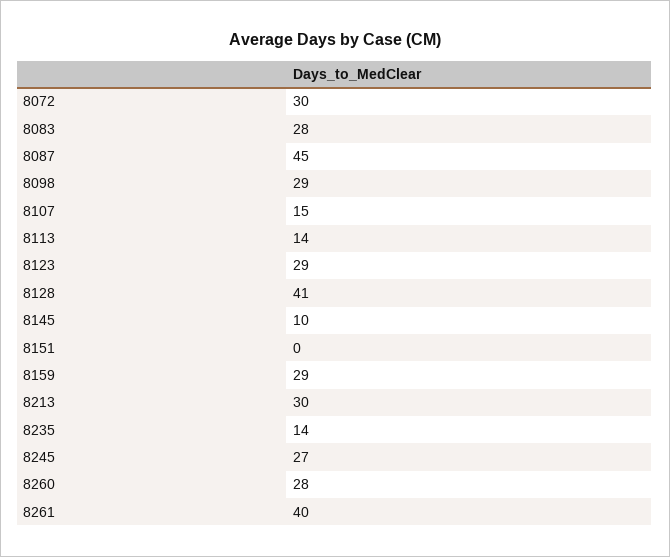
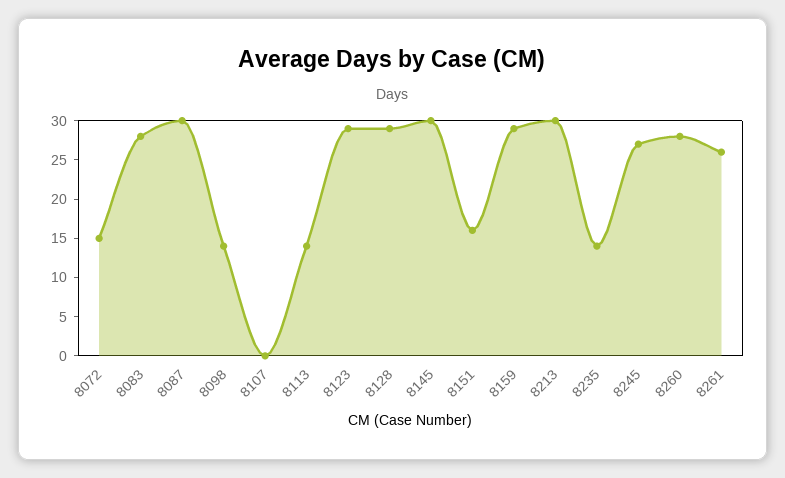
8072: 30 -> 15
8087: 45 -> 30
8098: 29 -> 15
8107: 15 -> 0
8128: 41 -> 30
8145: 10 -> 30
8151: 0 -> 15
8261: 40 -> 25

